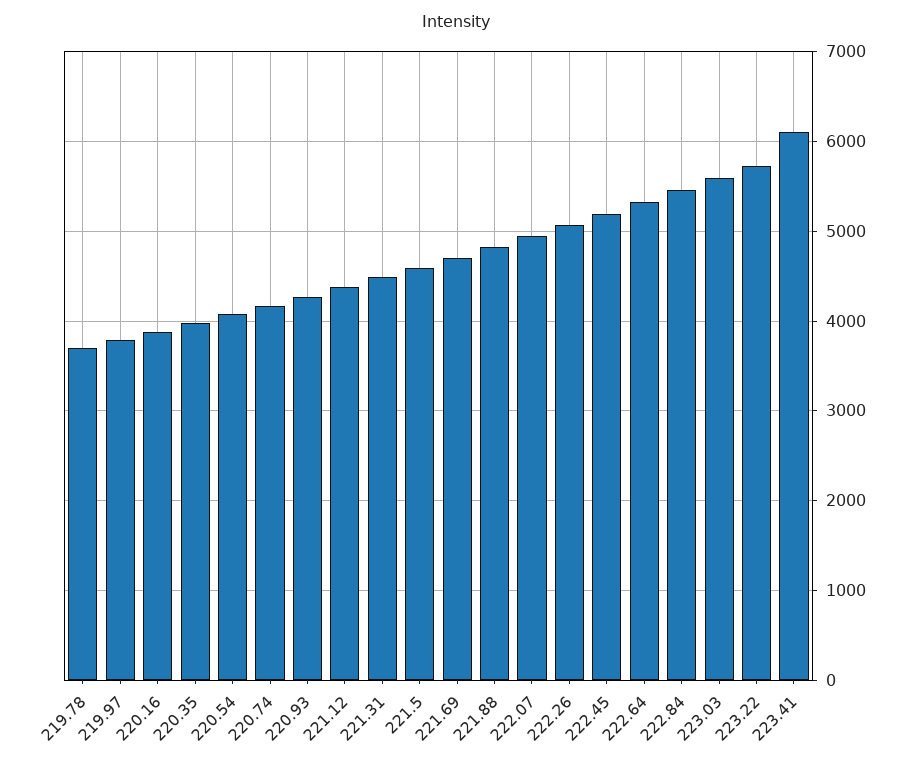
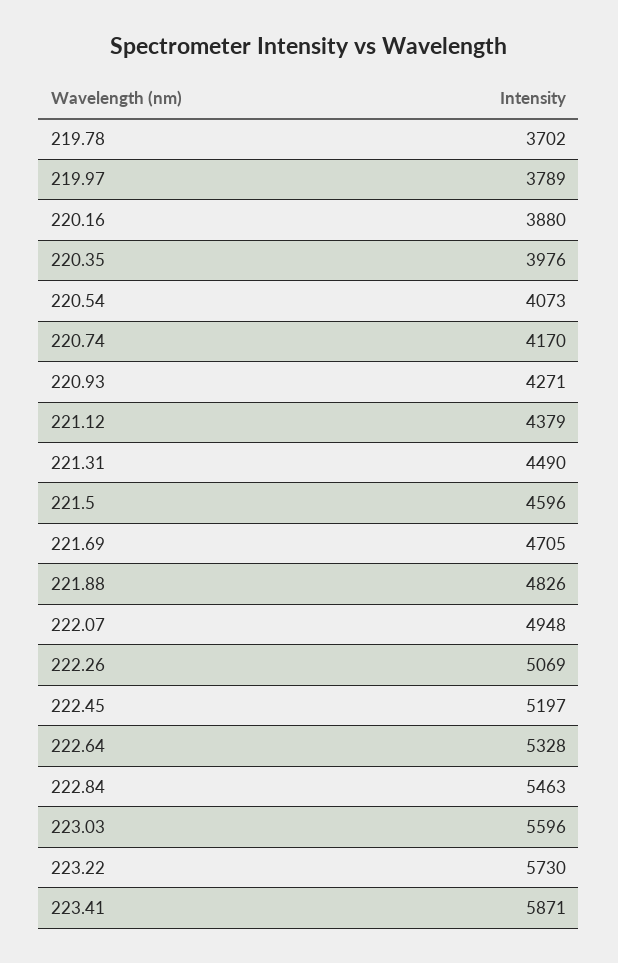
223.41: 6100 -> 5871

